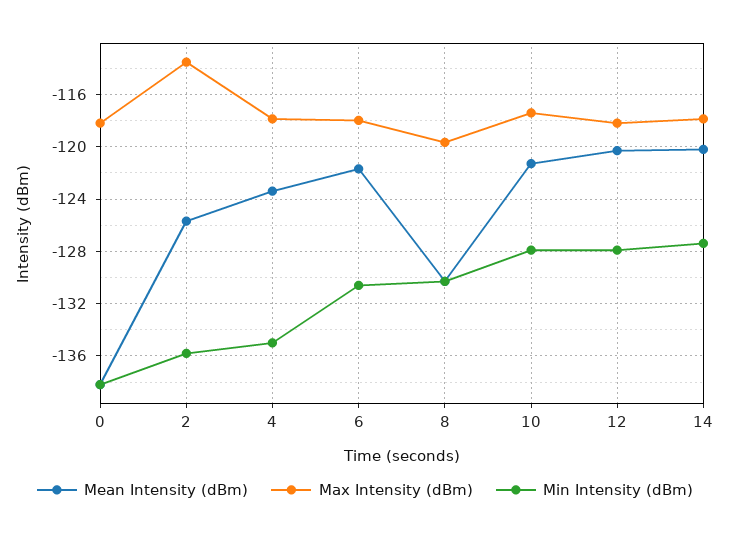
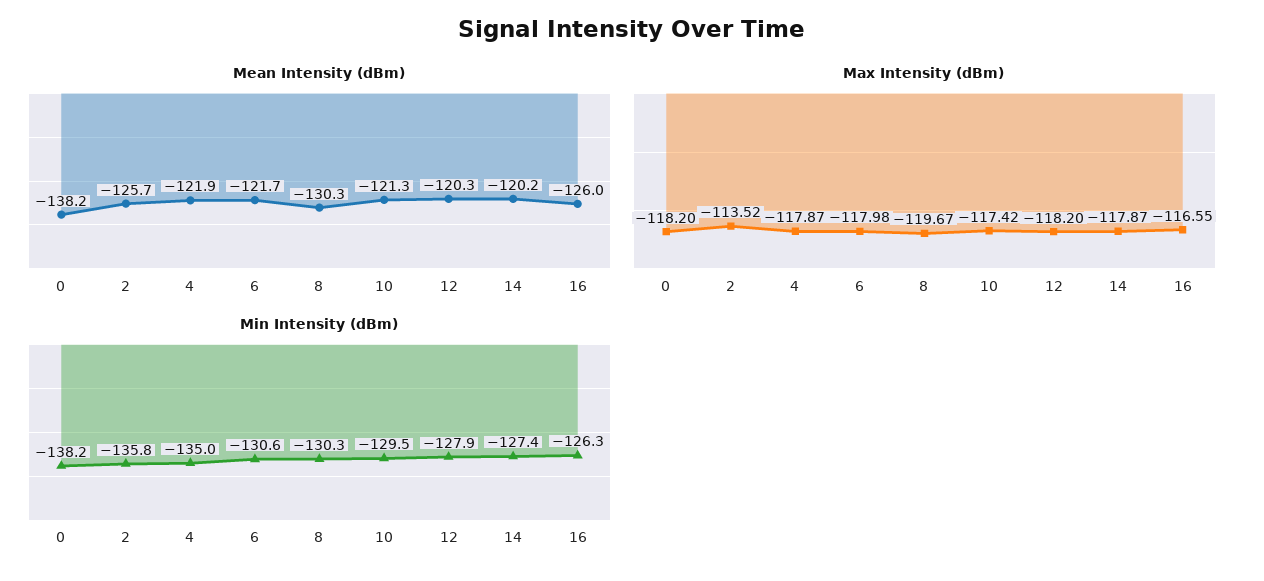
Mean Intensity (dBm), 4: -123.5 -> -121.9
Min Intensity (dBm), 10: -128 -> -129.5
Mean Intensity (dBm), 16: none -> -126
Max Intensity (dBm), 16: none -> -116.55
Min Intensity (dBm), 16: none -> -126.3

